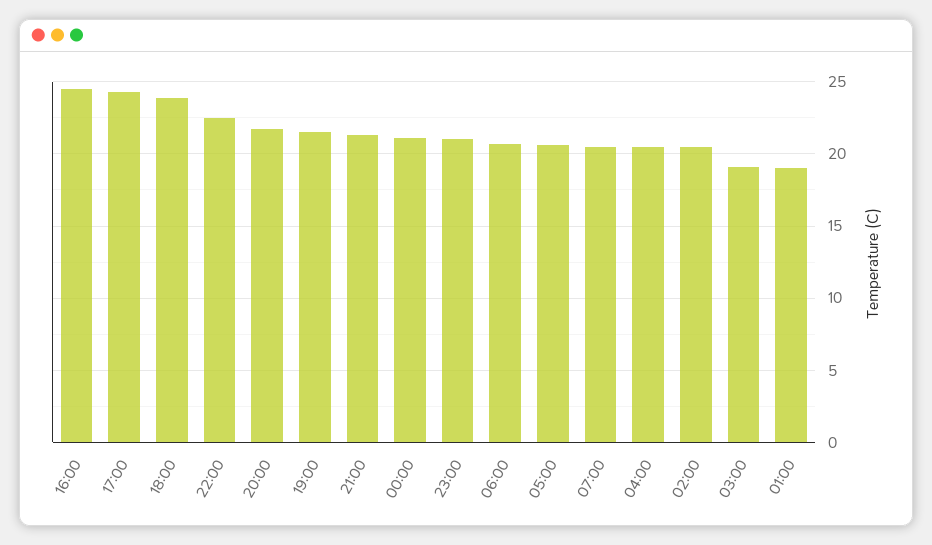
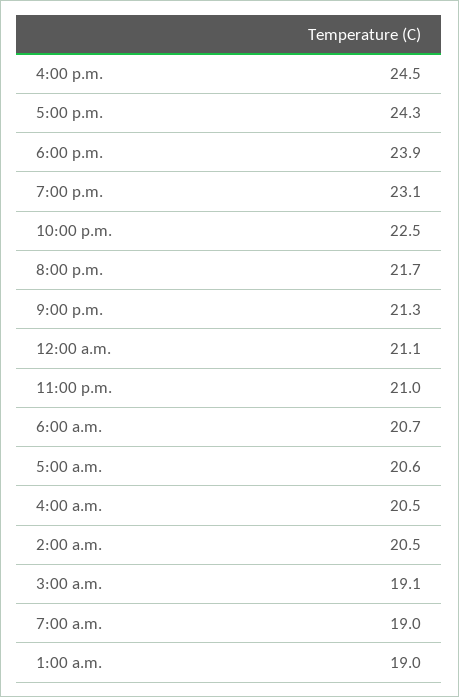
19:00: 21.5 -> 23.1
07:00: 20.5 -> 19

